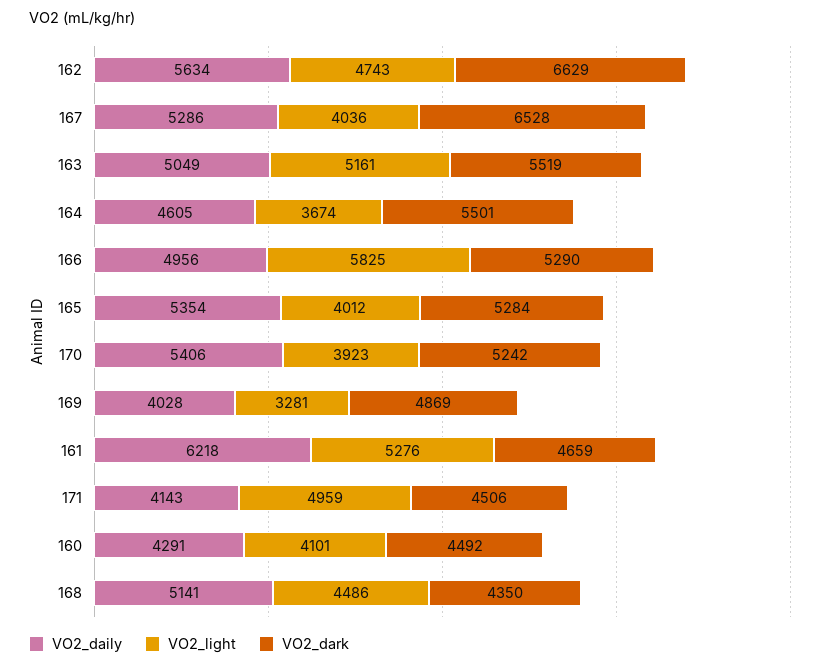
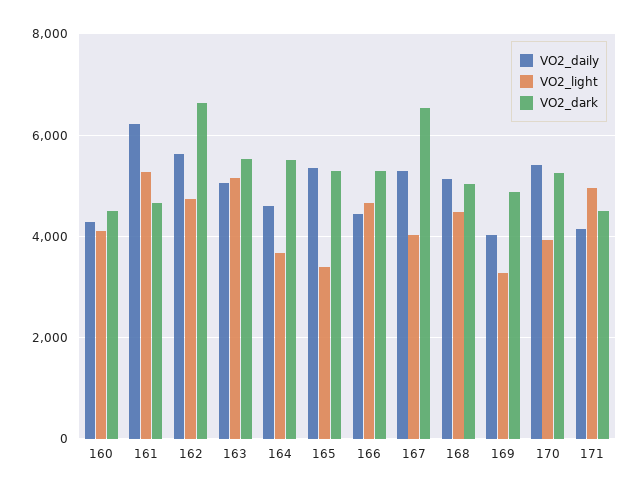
VO2_daily, 166: 4956 -> 4400
VO2_light, 166: 5825 -> 4600
VO2_light, 165: 4012 -> 3400
VO2_dark, 168: 4350 -> 5000

